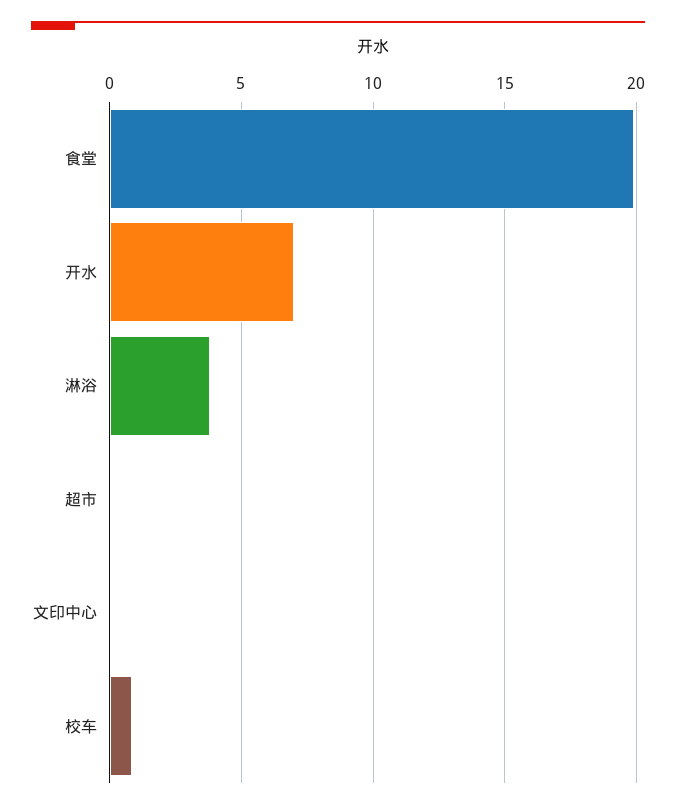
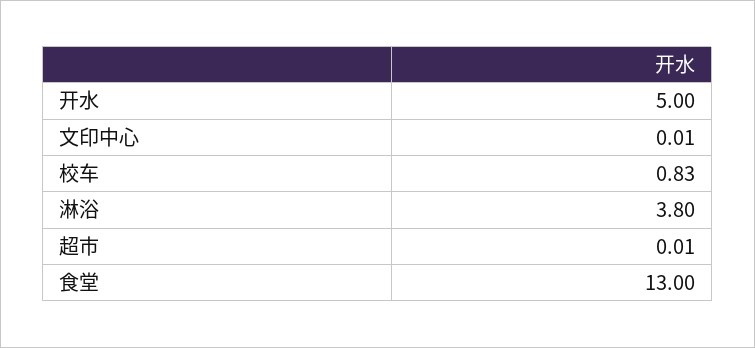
食堂: 20 -> 13
开水: 7 -> 5

